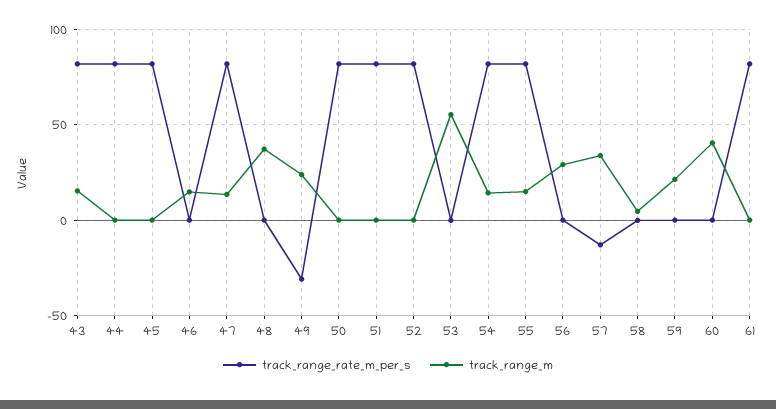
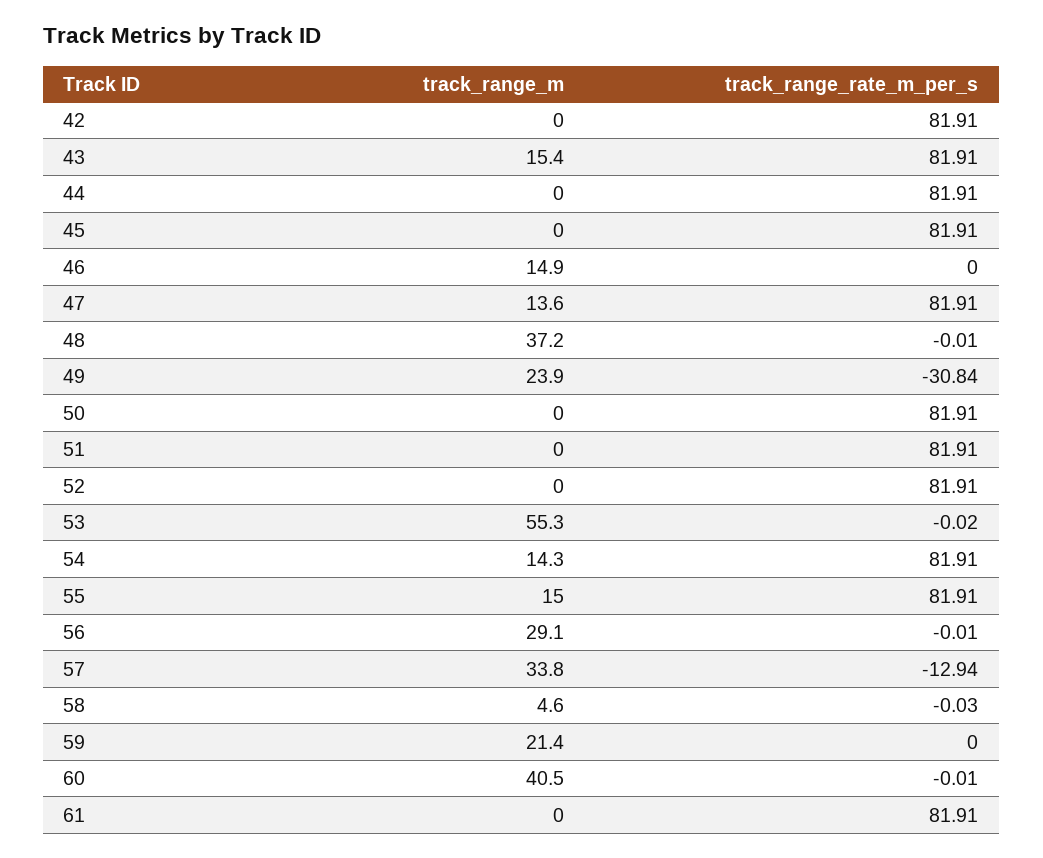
track_range_m, 42: none -> 0
track_range_rate_m_per_s, 42: none -> 81.91

